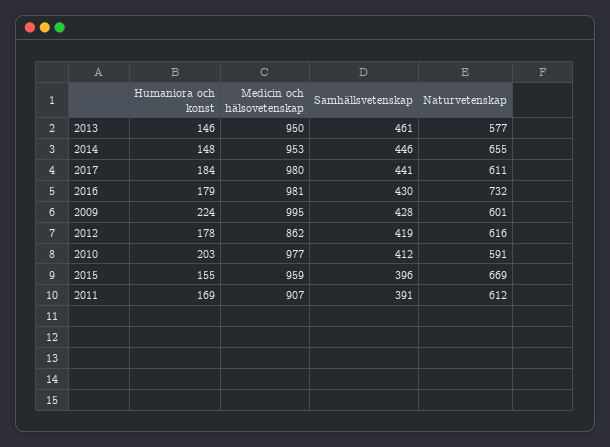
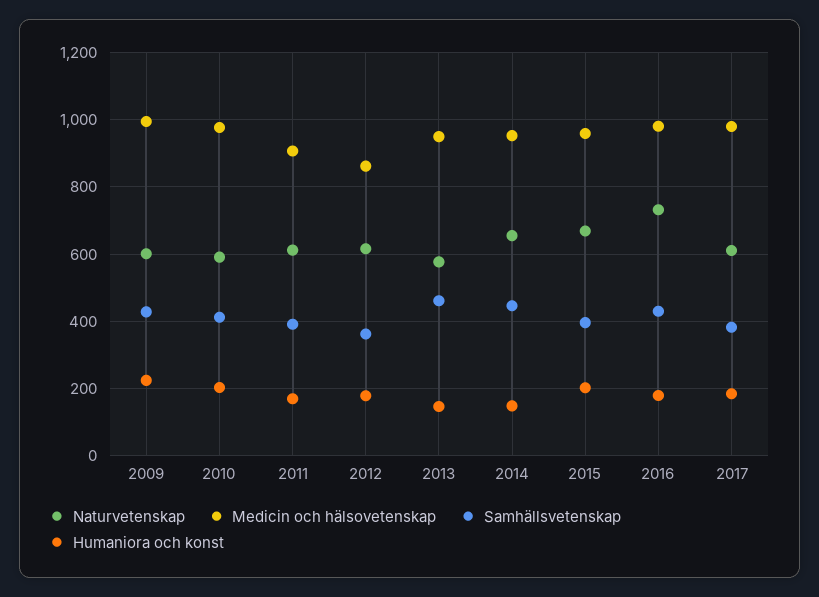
Samhällsvetenskap, 2017: 441 -> 380
Samhällsvetenskap, 2012: 419 -> 360
Humaniora och konst, 2015: 155 -> 200

